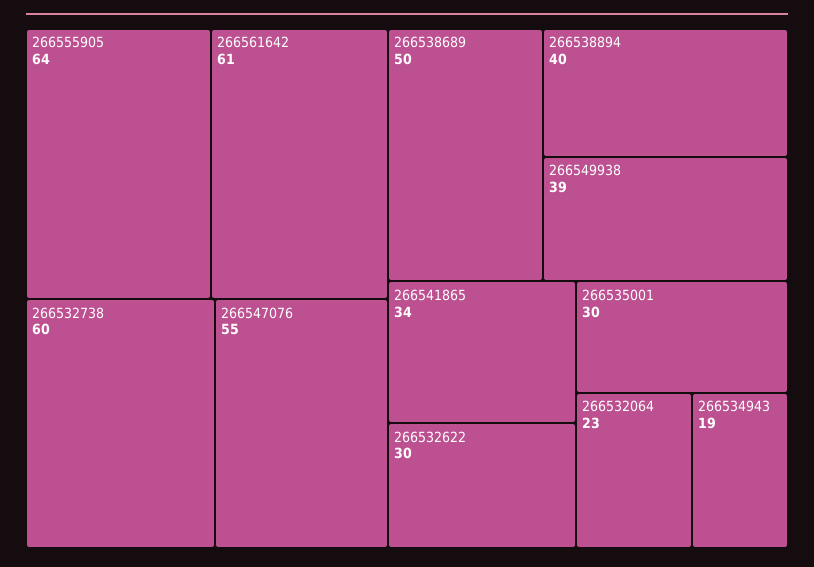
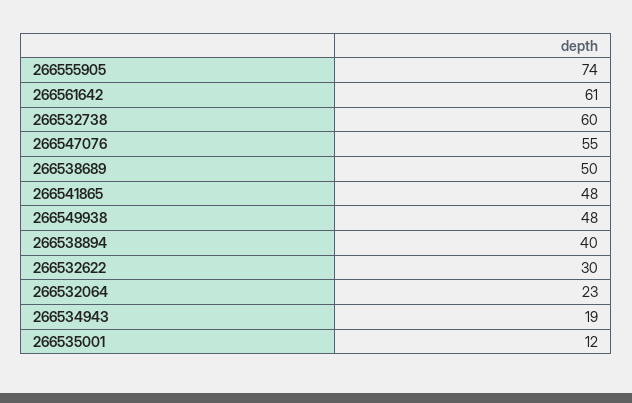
266555905: 64 -> 74
266549938: 39 -> 48
266541865: 34 -> 48
266535001: 30 -> 12

